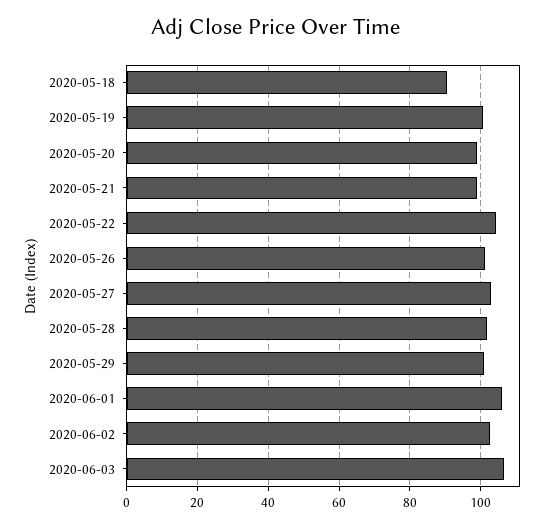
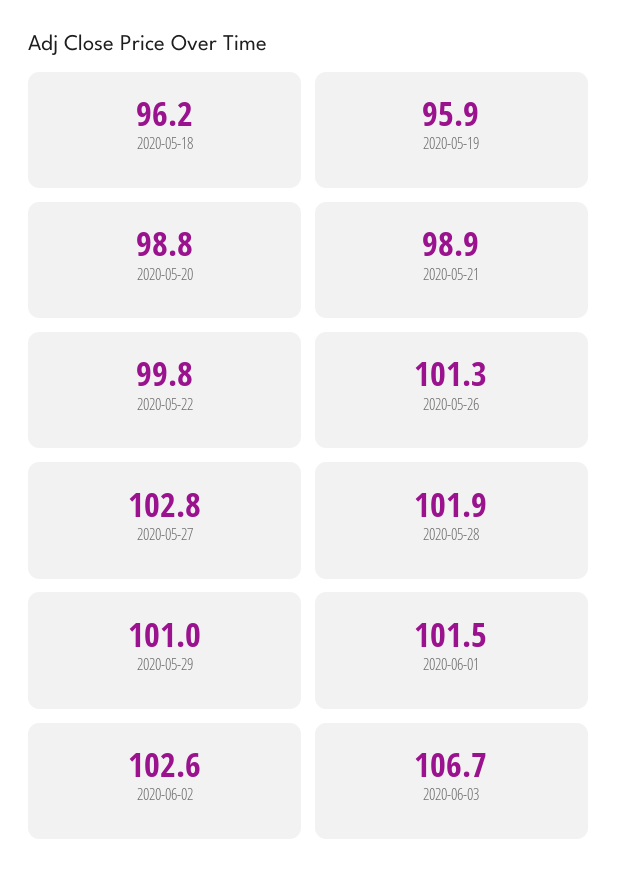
2020-05-18: 90 -> 96.2
2020-05-19: 100 -> 95.9
2020-05-22: 104 -> 99.8
2020-06-01: 106 -> 101.5

